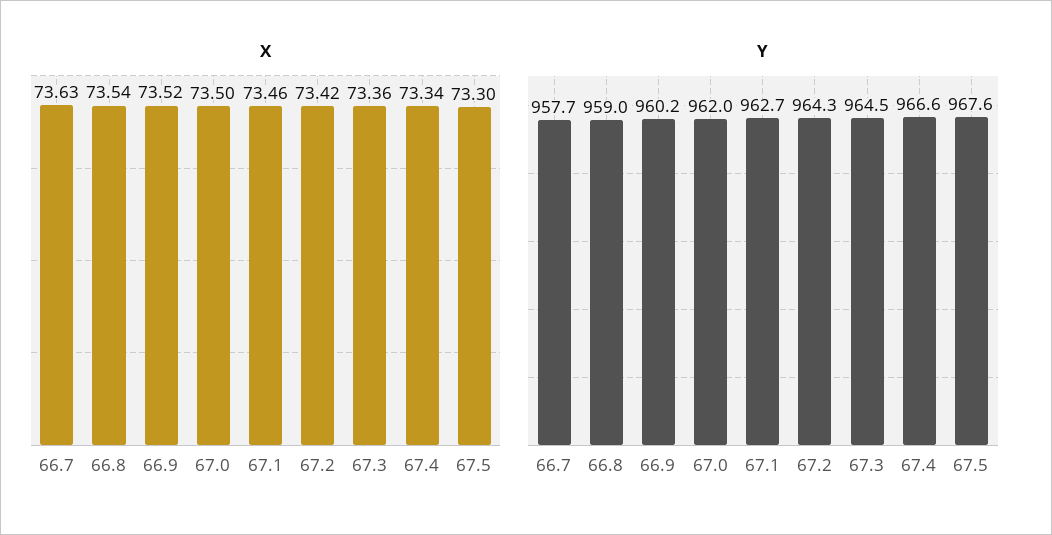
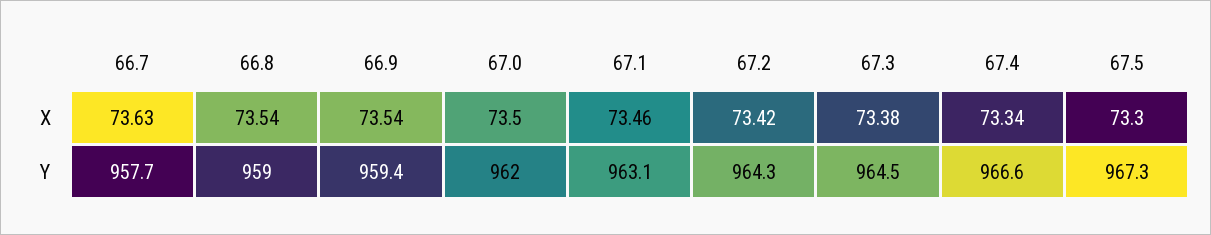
X, 66.9: 73.52 -> 73.54
X, 67.3: 73.36 -> 73.38
Y, 66.9: 960.2 -> 959.4
Y, 67.1: 962.7 -> 963.1
Y, 67.5: 967.6 -> 967.3

